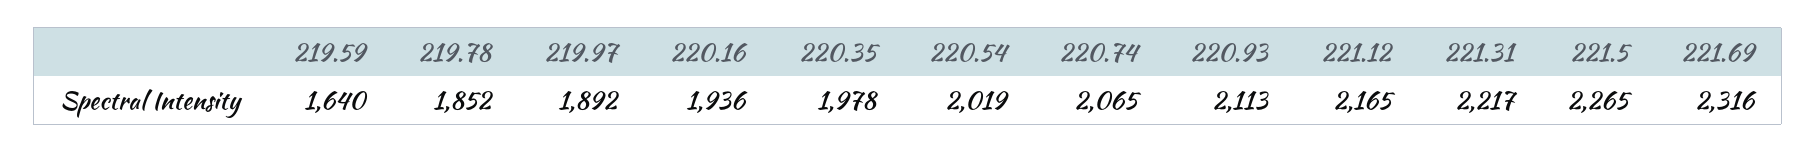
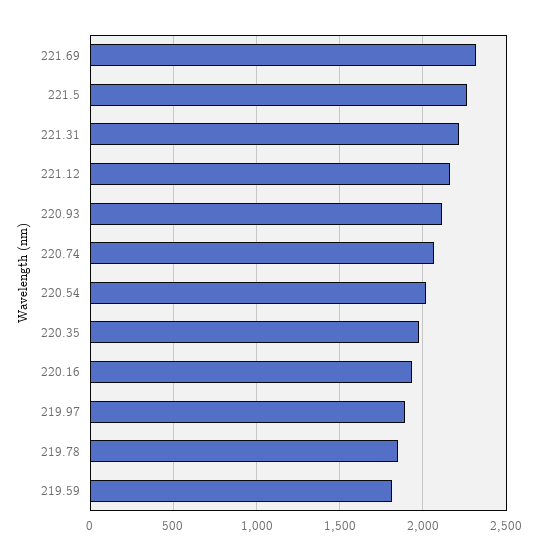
219.59: 1640 -> 1800

